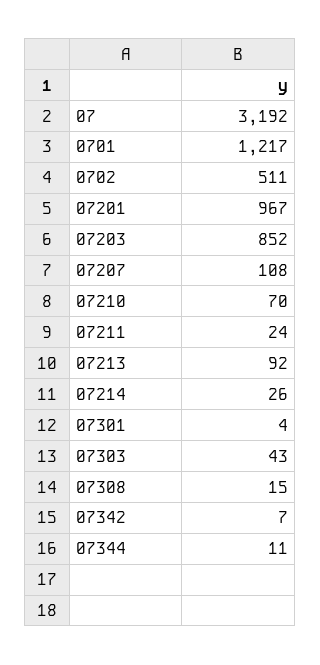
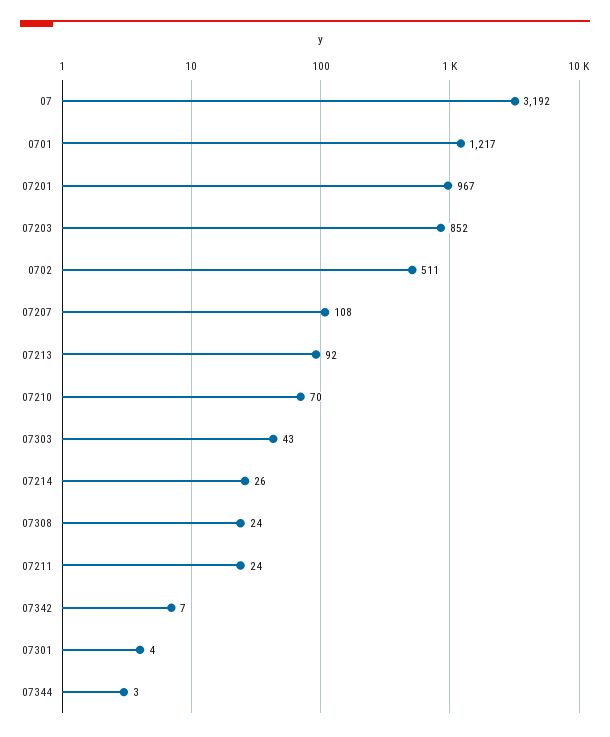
07308: 15 -> 24
07344: 11 -> 3

